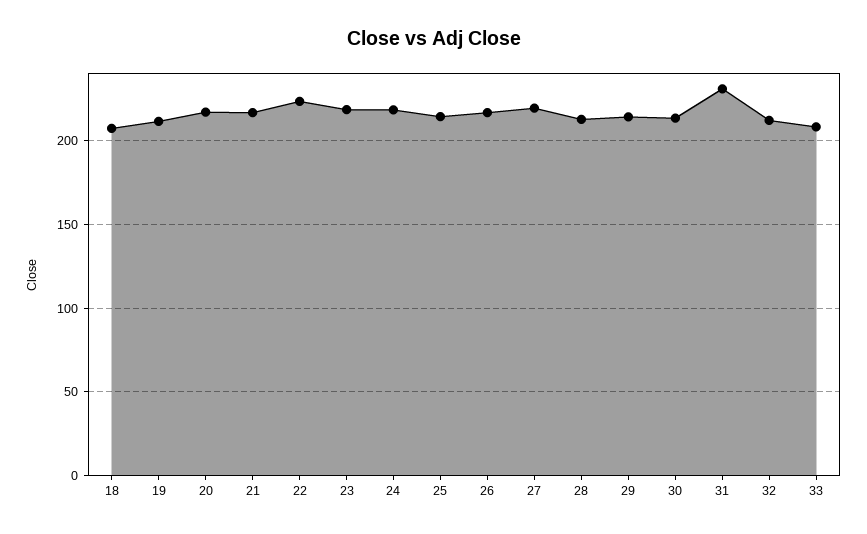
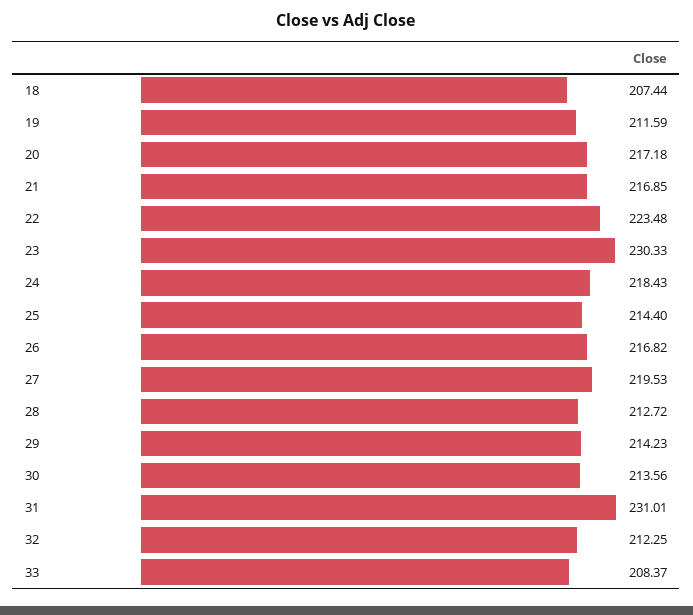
23: 220 -> 230.33

